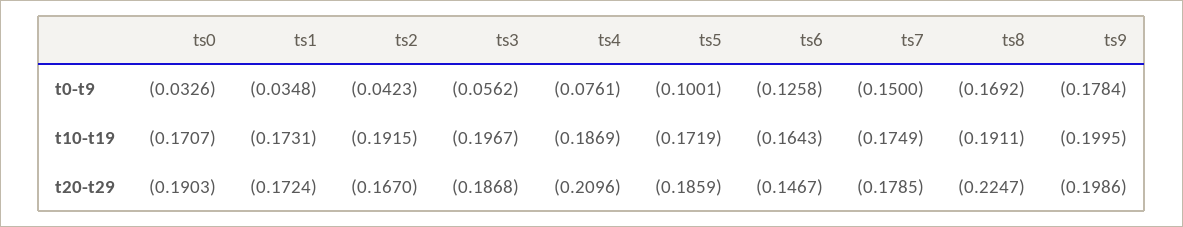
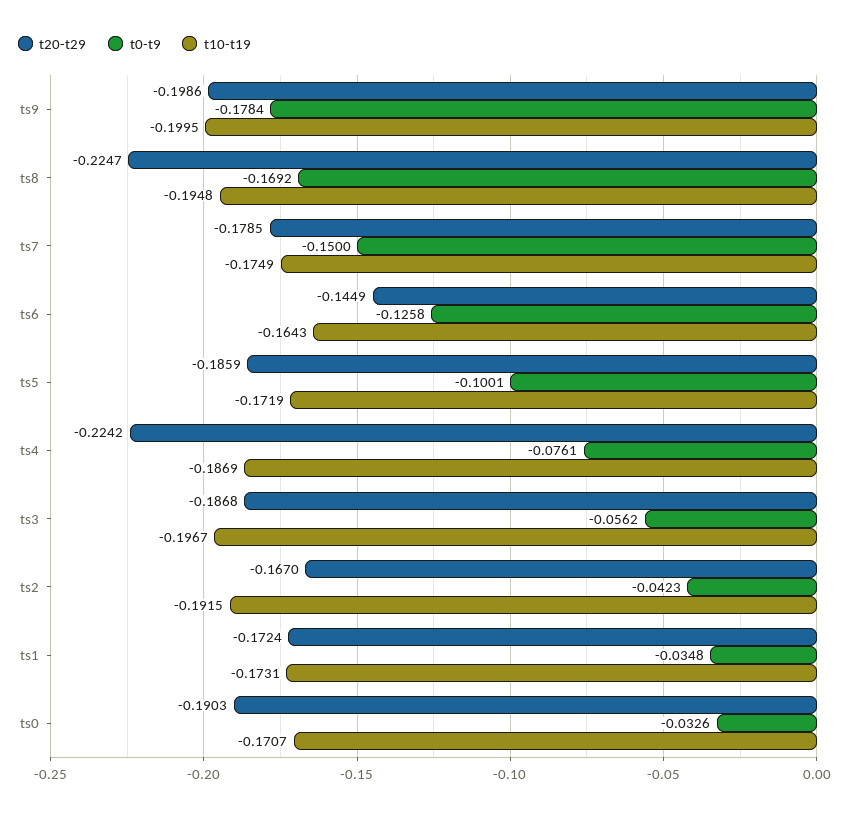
t10-t19, ts8: -0.1911 -> -0.1948
t20-t29, ts4: -0.2096 -> -0.2242
t20-t29, ts6: -0.1467 -> -0.1449

